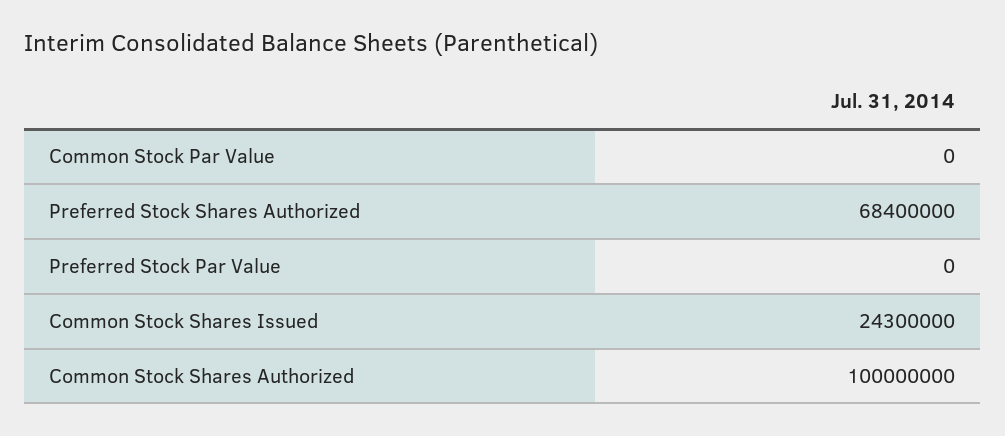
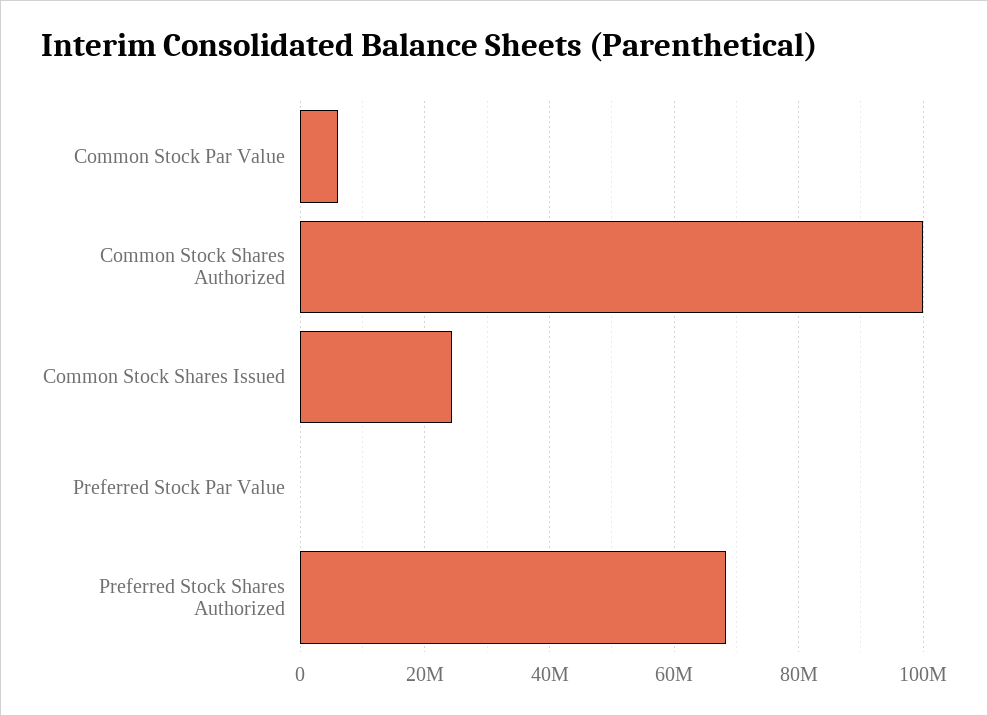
Common Stock Par Value: 0 -> 6000000

